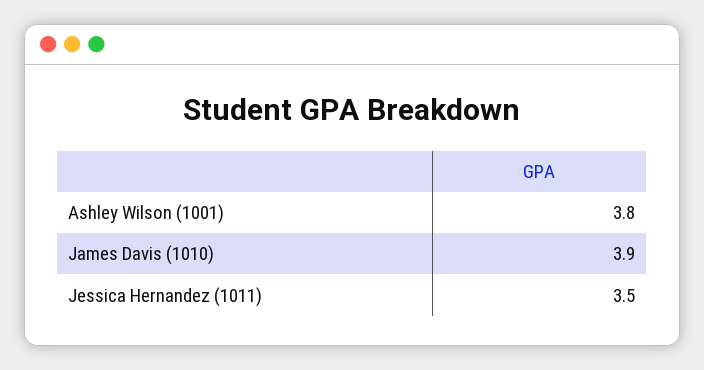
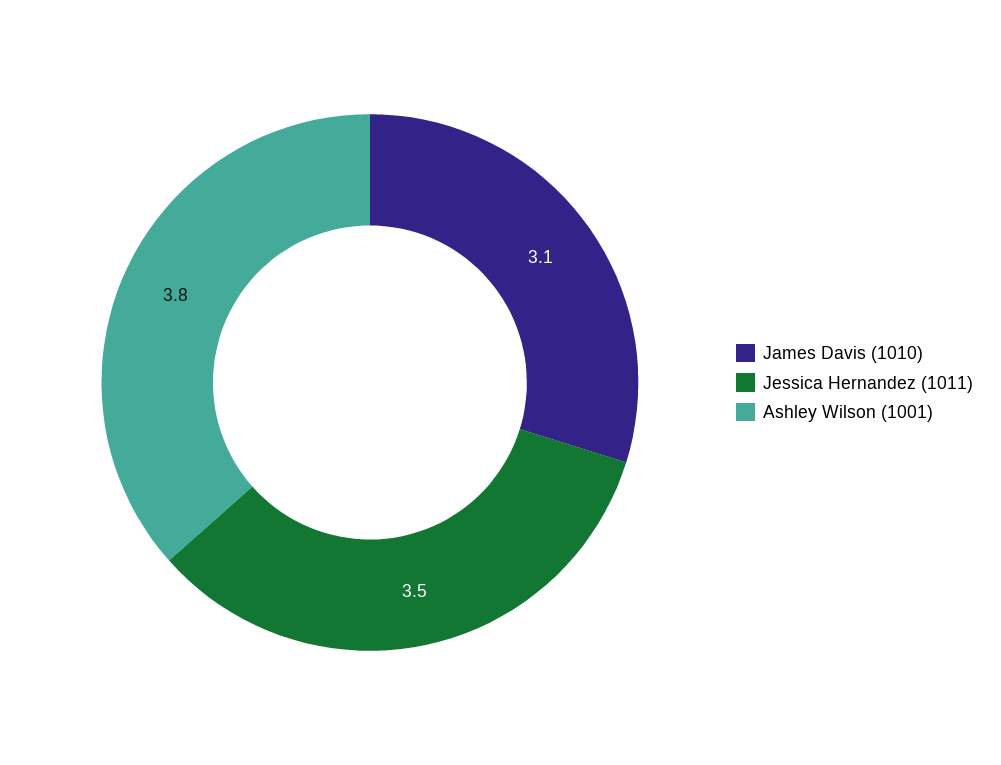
James Davis (1010): 3.9 -> 3.1

